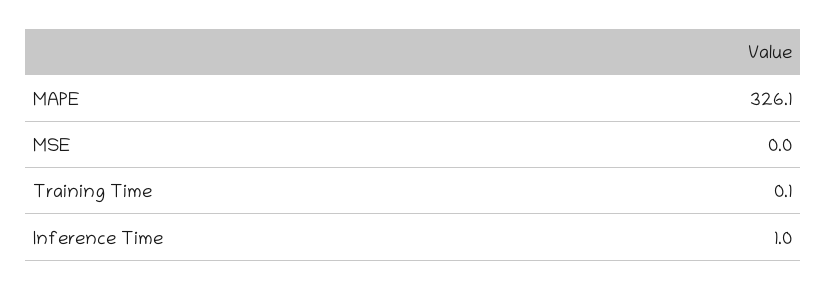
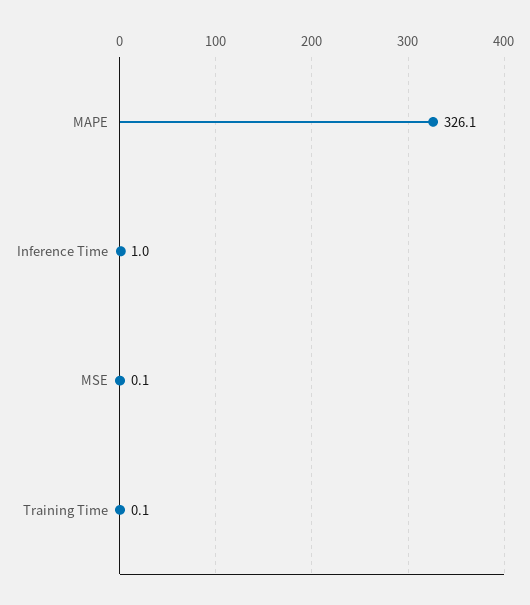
MSE: 0 -> 0.1

